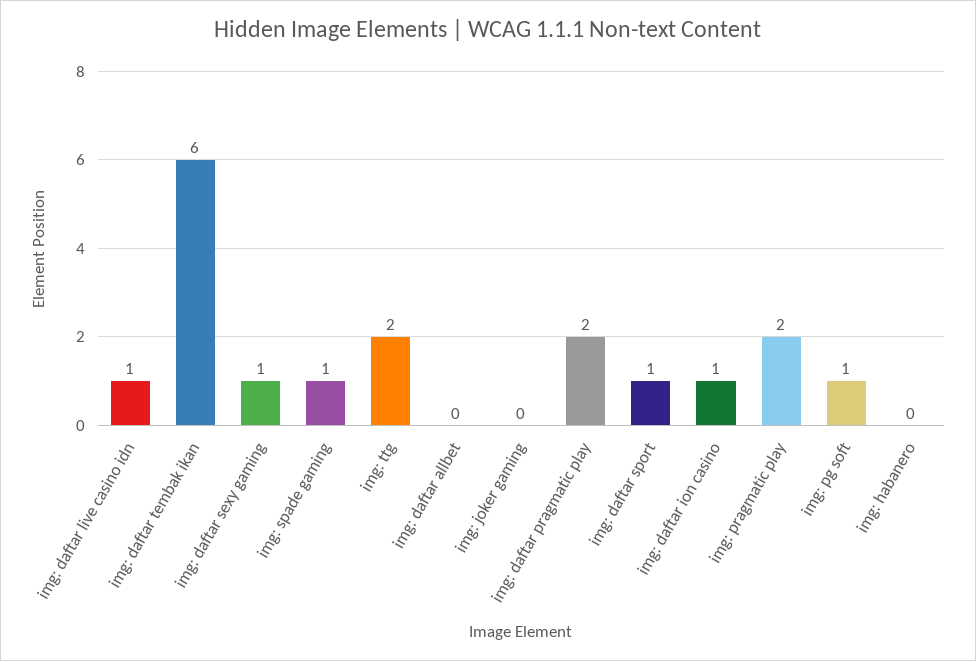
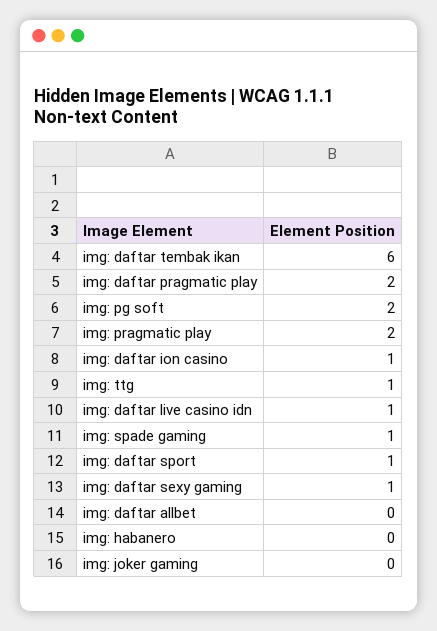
img: ttg: 2 -> 1
img: pg soft: 1 -> 2

